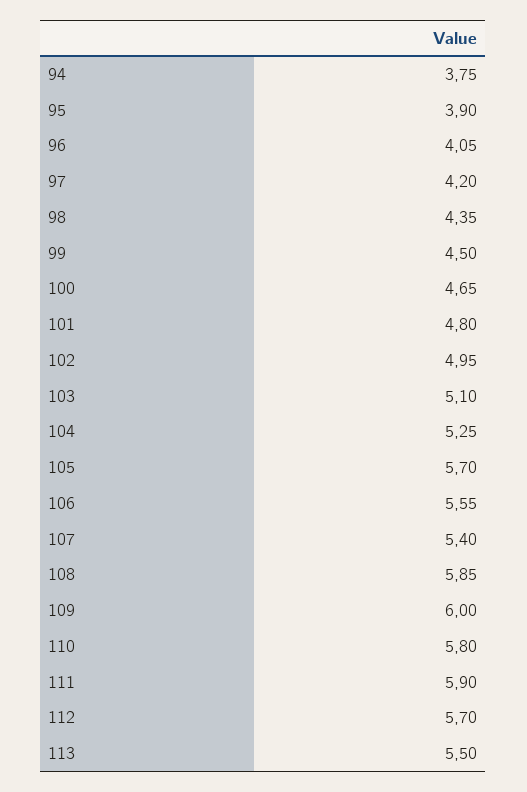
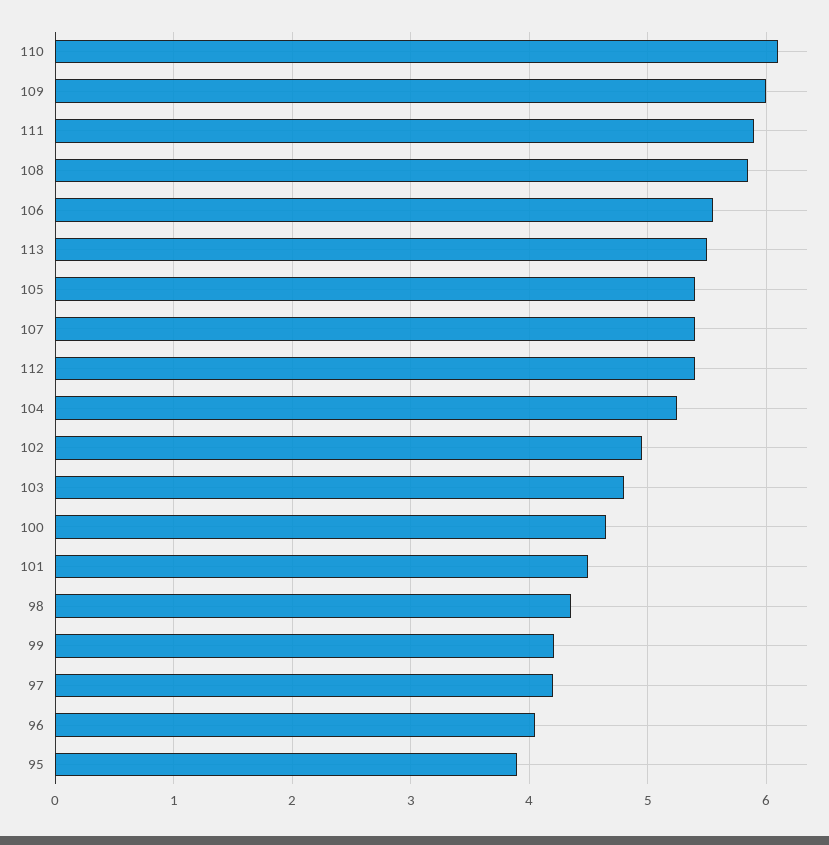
94: 3.75 -> none
99: 4.5 -> 4.2
101: 4.8 -> 4.5
103: 5.1 -> 4.8
105: 5.7 -> 5.4
110: 5.8 -> 6.1
112: 5.7 -> 5.4

